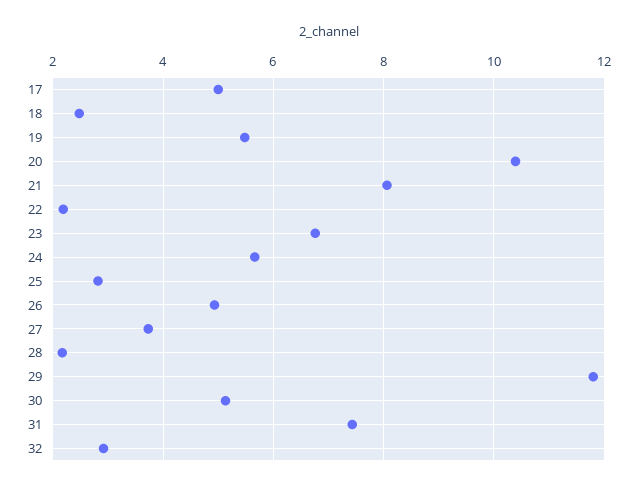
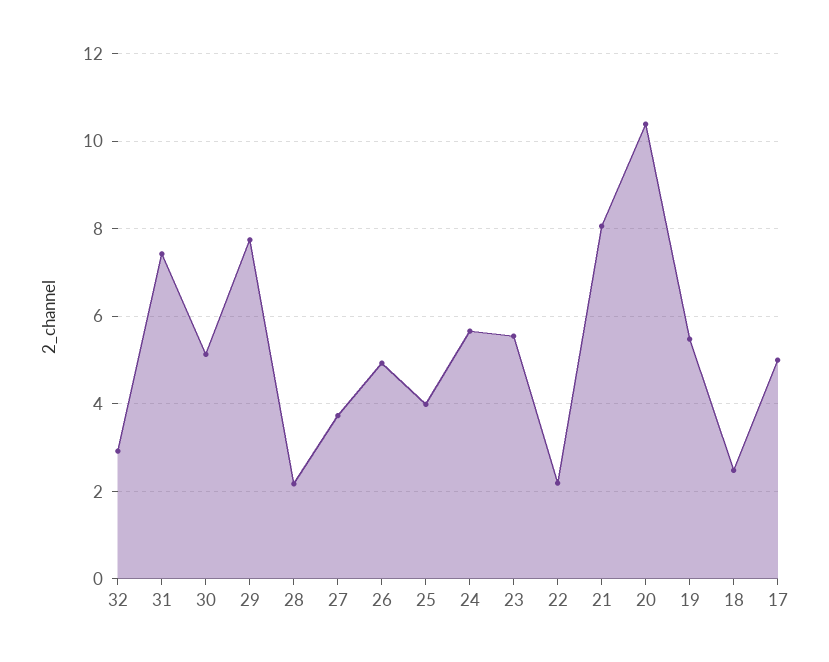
23: 6.8 -> 5.6
25: 2.8 -> 4
29: 11.8 -> 7.8

